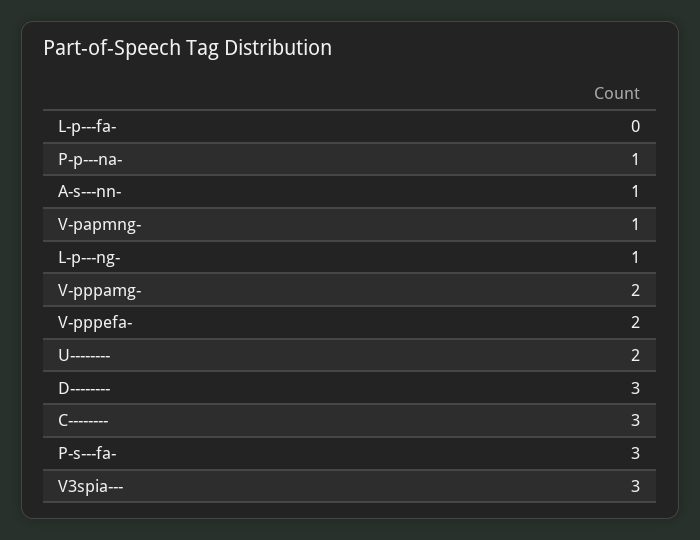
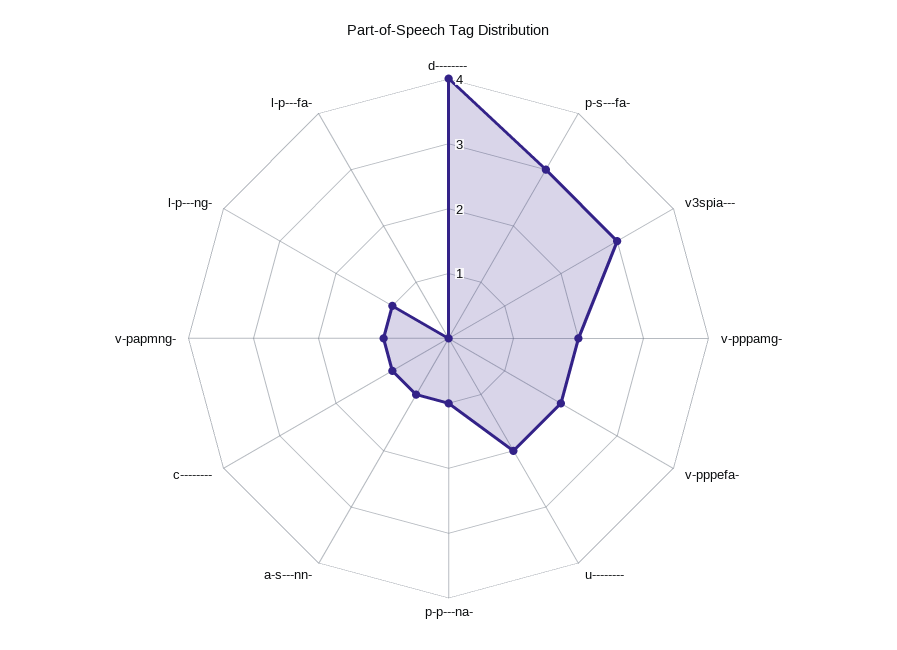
D--------: 3 -> 4
C--------: 3 -> 1

